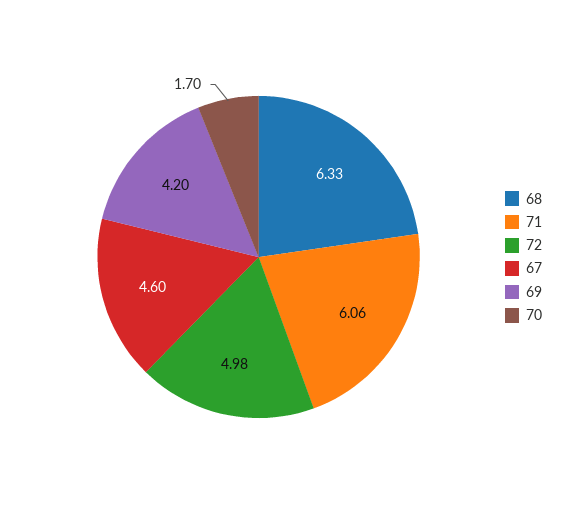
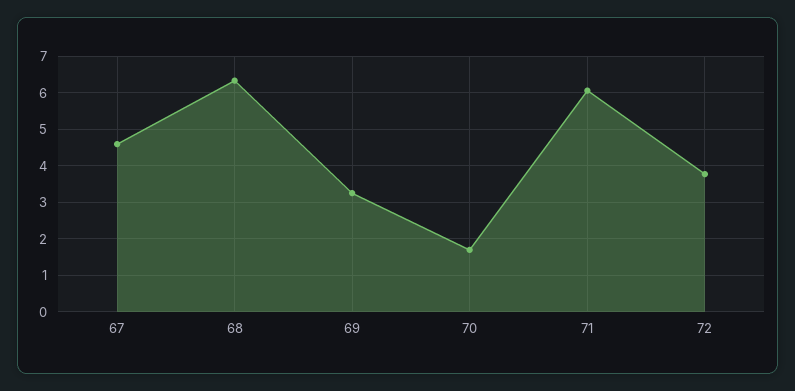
72: 4.98 -> 3.8
69: 4.2 -> 3.2

